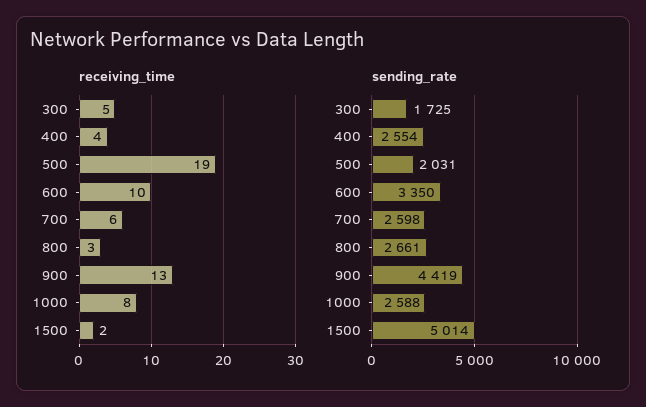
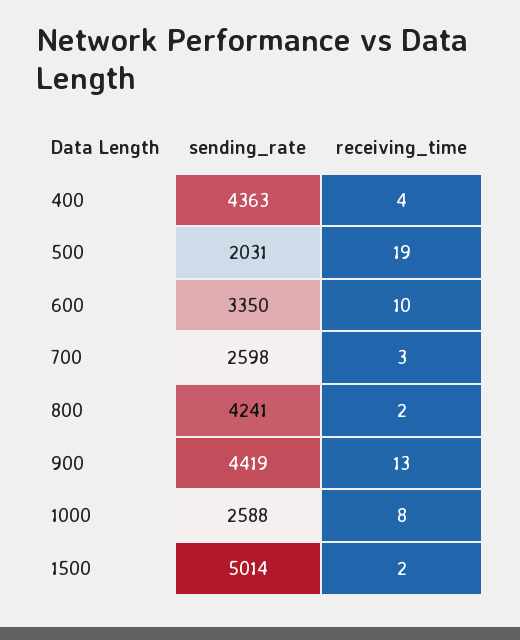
receiving_time, 300: 5 -> none
receiving_time, 700: 6 -> 3
receiving_time, 800: 3 -> 2
sending_rate, 300: 1725 -> none
sending_rate, 400: 2554 -> 4363
sending_rate, 800: 2661 -> 4241

